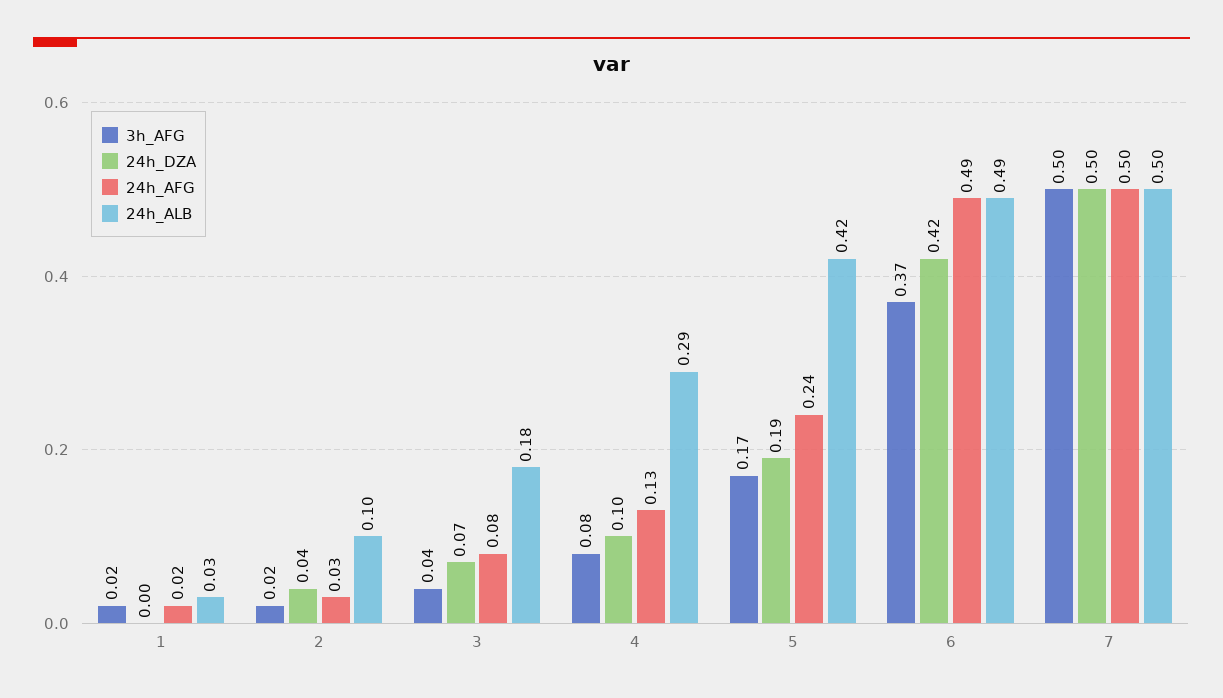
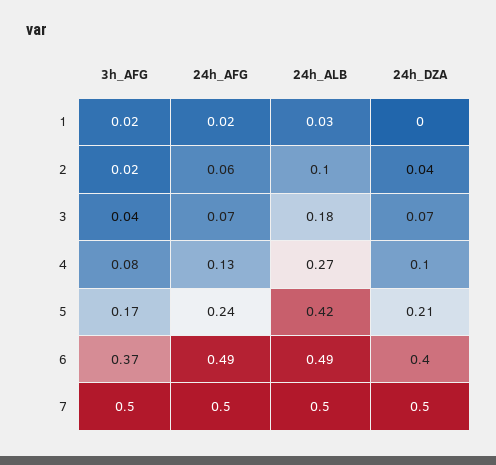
24h_AFG, 2: 0.03 -> 0.06
24h_AFG, 3: 0.08 -> 0.07
24h_ALB, 4: 0.29 -> 0.27
24h_DZA, 5: 0.19 -> 0.21
24h_DZA, 6: 0.42 -> 0.4

